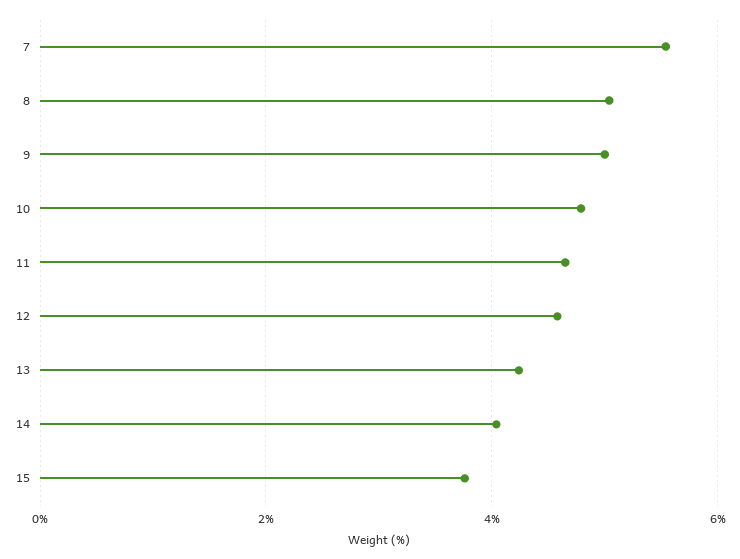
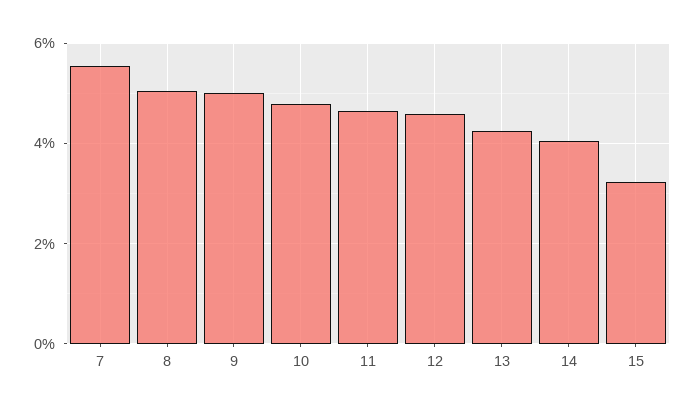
15: 3.8 -> 3.2

